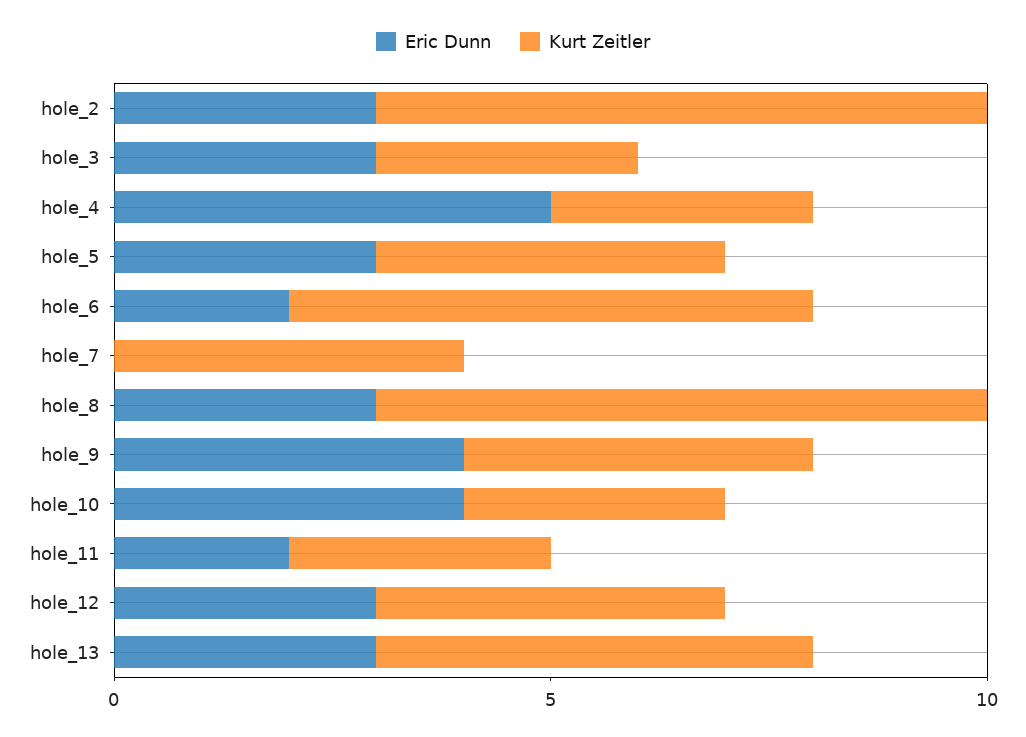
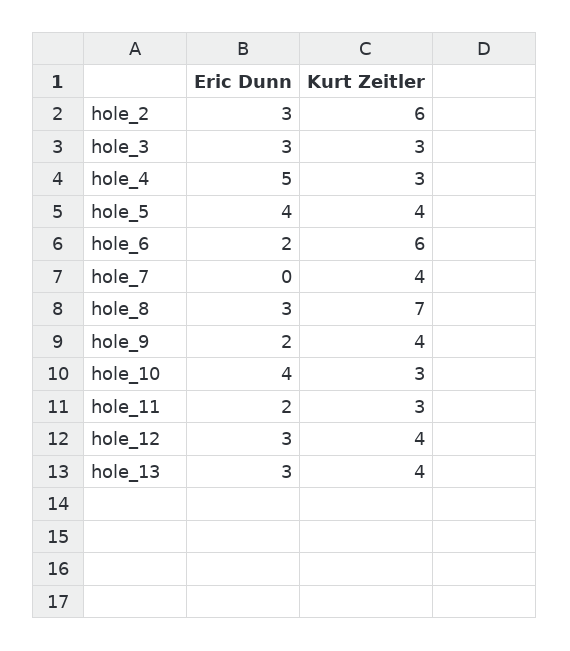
Kurt Zeitler, hole_2: 7 -> 6
Eric Dunn, hole_5: 3 -> 4
Eric Dunn, hole_9: 4 -> 2
Kurt Zeitler, hole_13: 5 -> 4

